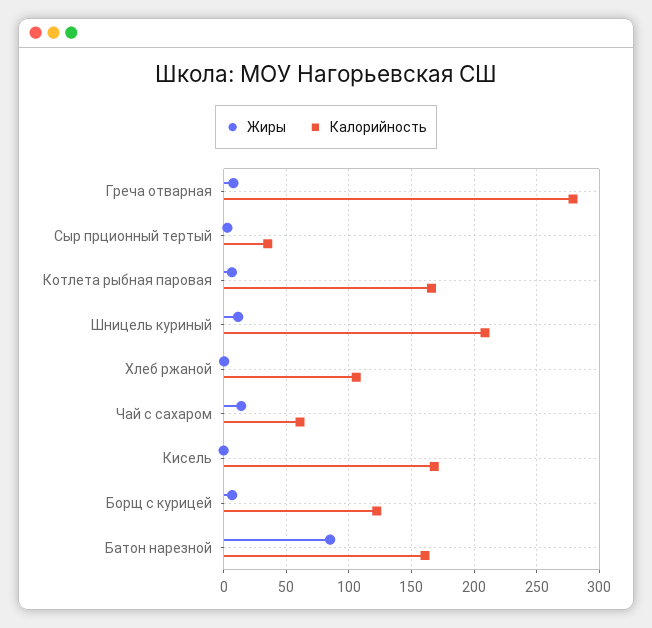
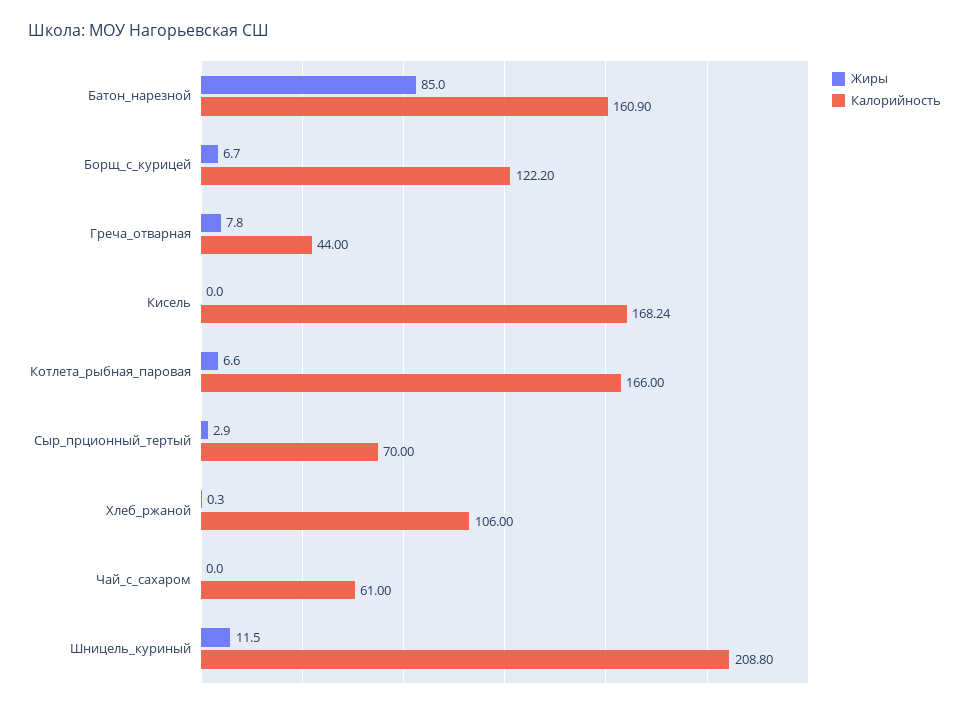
Калорийность, Греча отварная: 280 -> 44
Калорийность, Сыр прционный тертый: 35 -> 70
Жиры, Чай с сахаром: 15 -> 0

